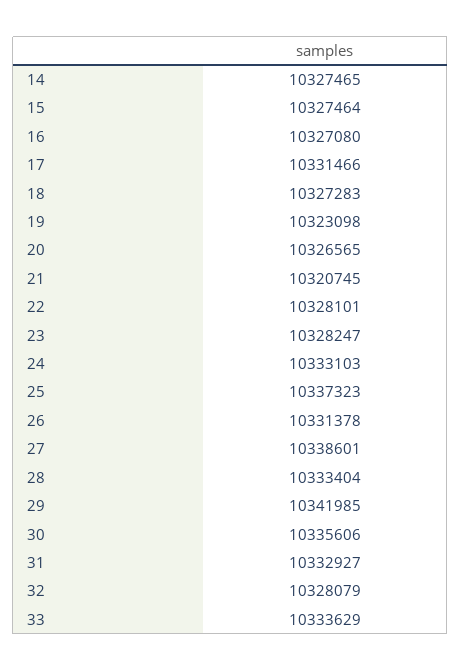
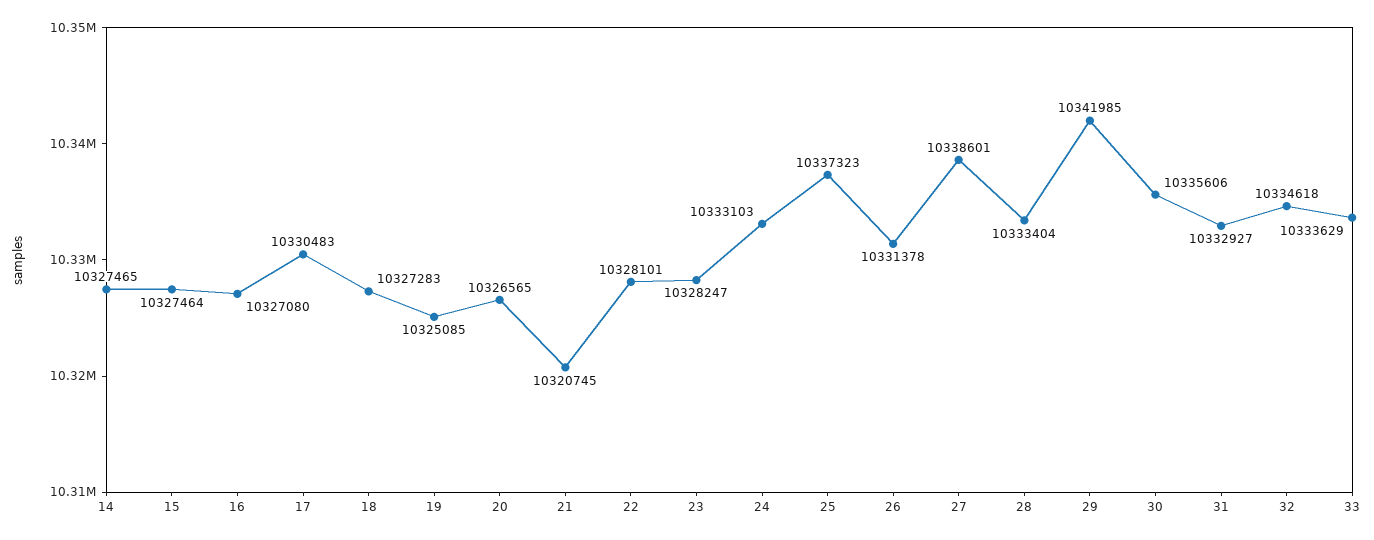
17: 10331466 -> 10330483
19: 10323098 -> 10325085
32: 10328079 -> 10334618

